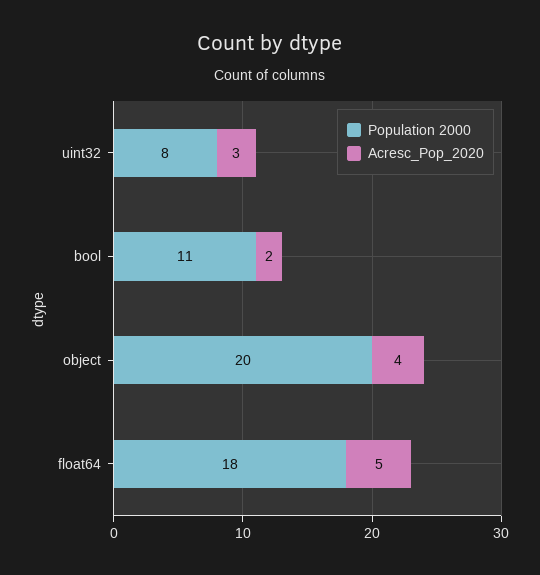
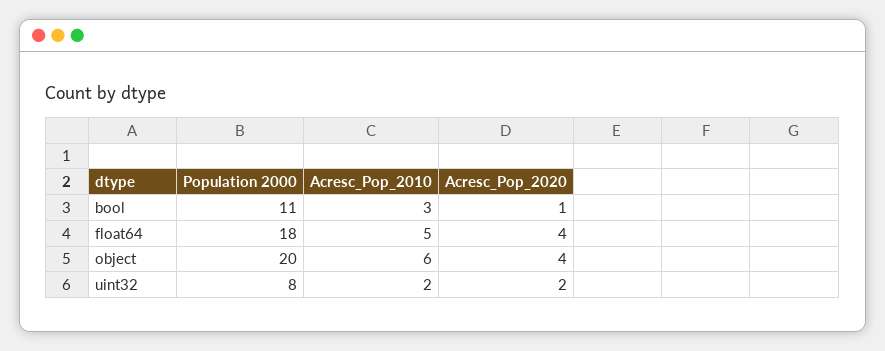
Acresc_Pop_2020, uint32: 3 -> 2
Acresc_Pop_2020, bool: 2 -> 1
Acresc_Pop_2020, float64: 5 -> 4
Acresc_Pop_2010, bool: none -> 3
Acresc_Pop_2010, float64: none -> 5
Acresc_Pop_2010, object: none -> 6
Acresc_Pop_2010, uint32: none -> 2

